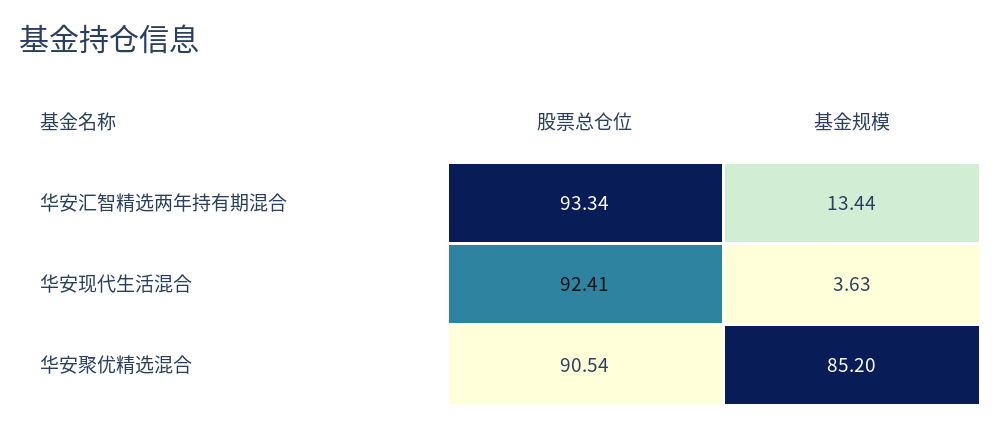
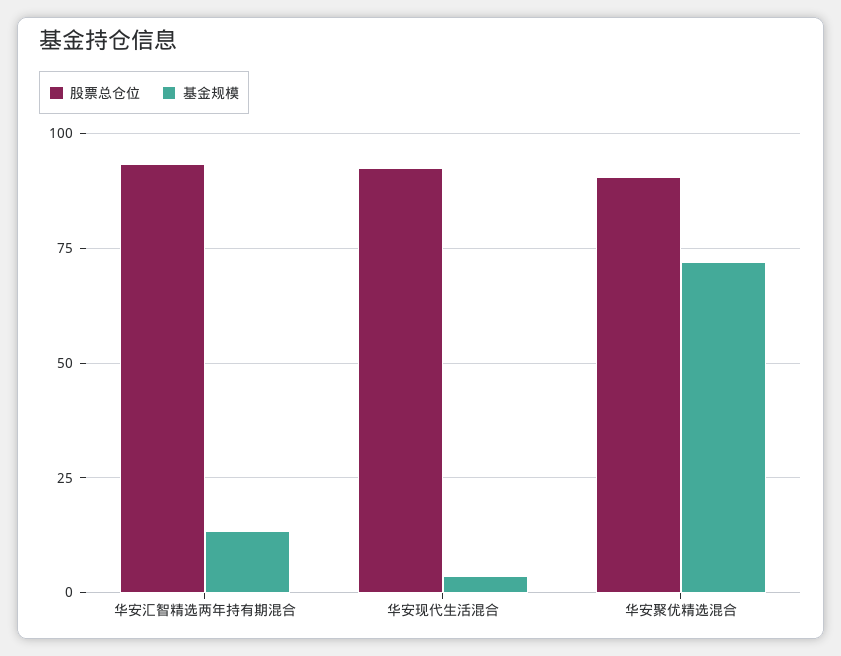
基金规模, 华安聚优精选混合: 85.2 -> 72.5

